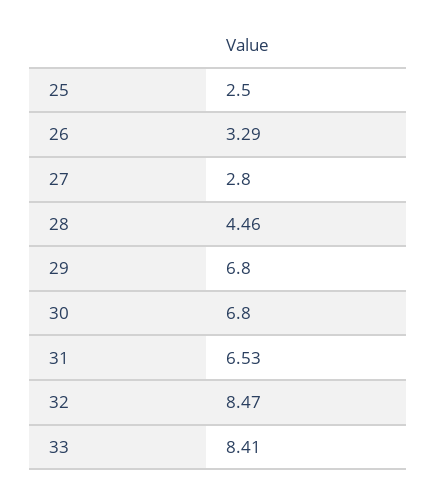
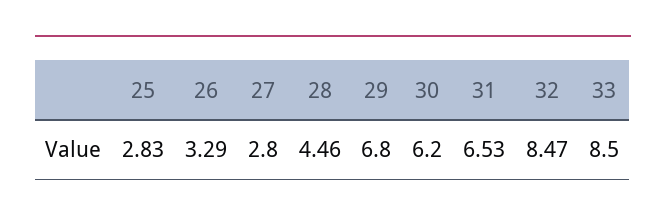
25: 2.5 -> 2.83
30: 6.8 -> 6.2
33: 8.41 -> 8.5

